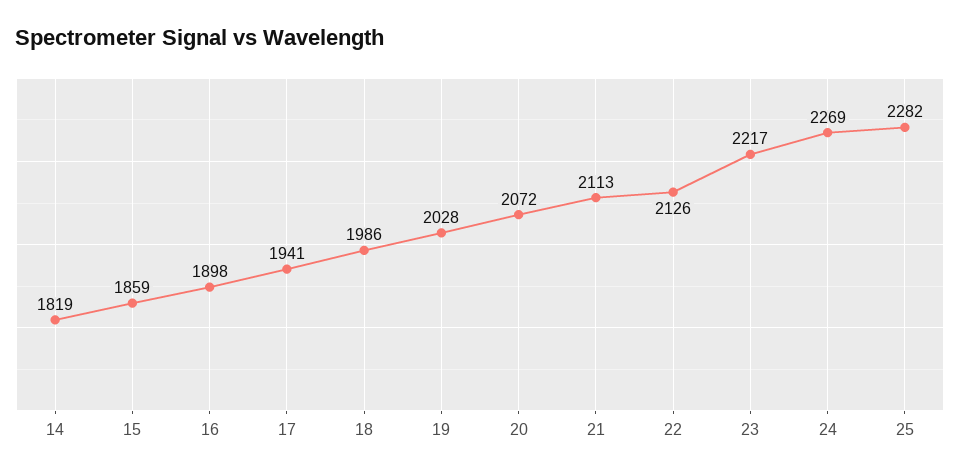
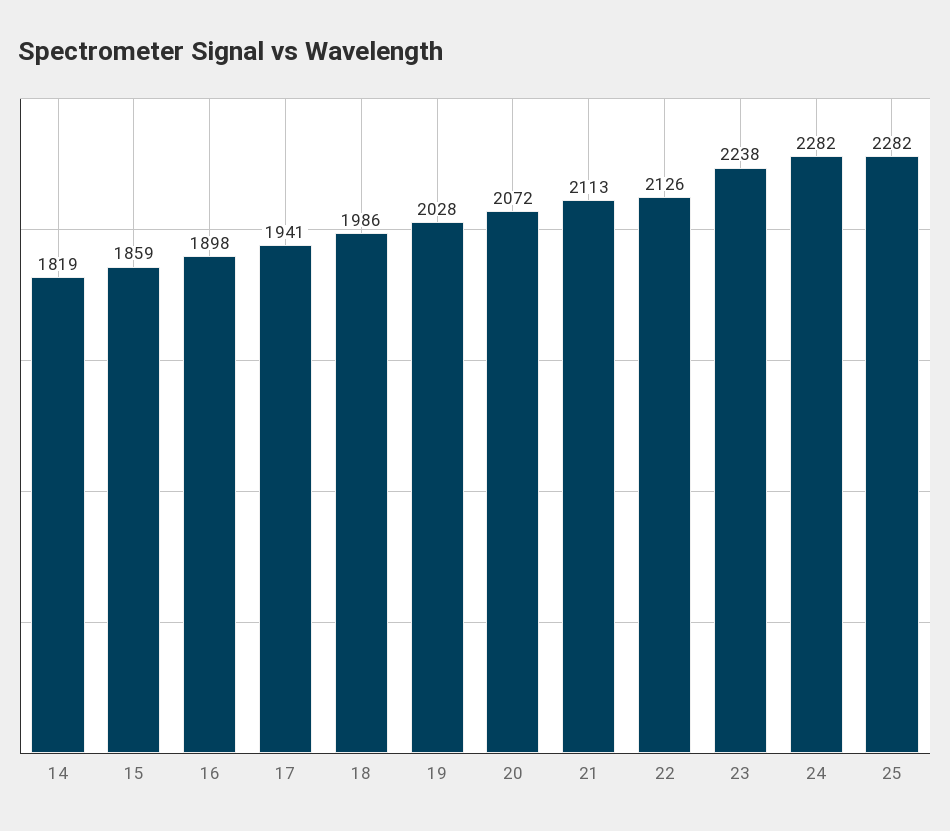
23: 2217 -> 2238
24: 2269 -> 2282

